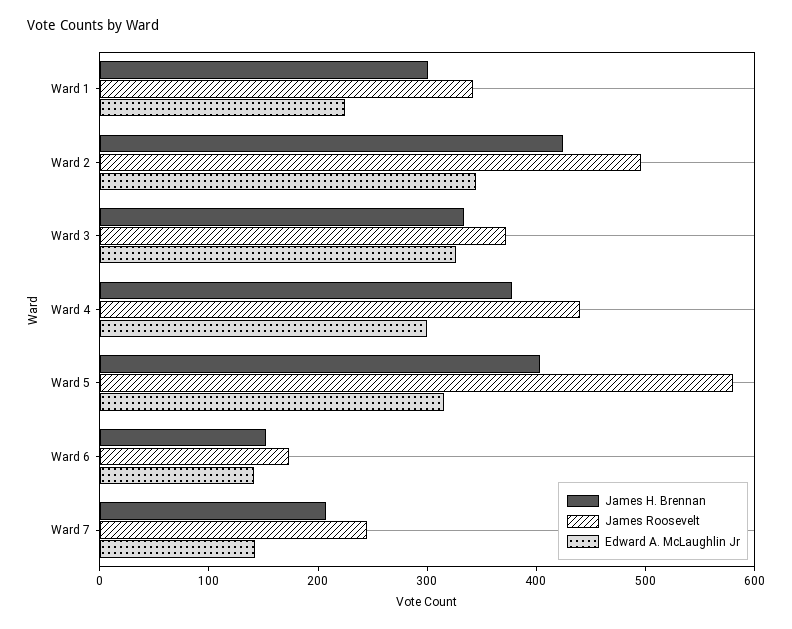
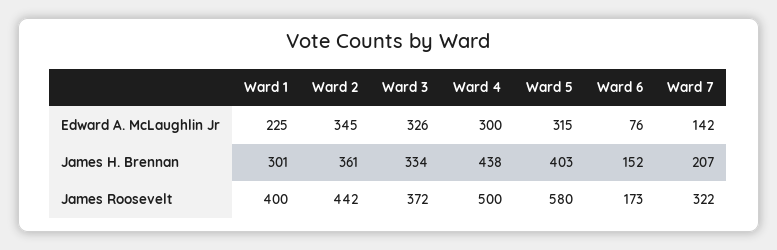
James Roosevelt, Ward 1: 340 -> 400
James H. Brennan, Ward 2: 420 -> 361
James Roosevelt, Ward 2: 500 -> 442
James H. Brennan, Ward 4: 380 -> 438
James Roosevelt, Ward 4: 440 -> 500
Edward A. McLaughlin Jr, Ward 6: 140 -> 76
James Roosevelt, Ward 7: 240 -> 322

